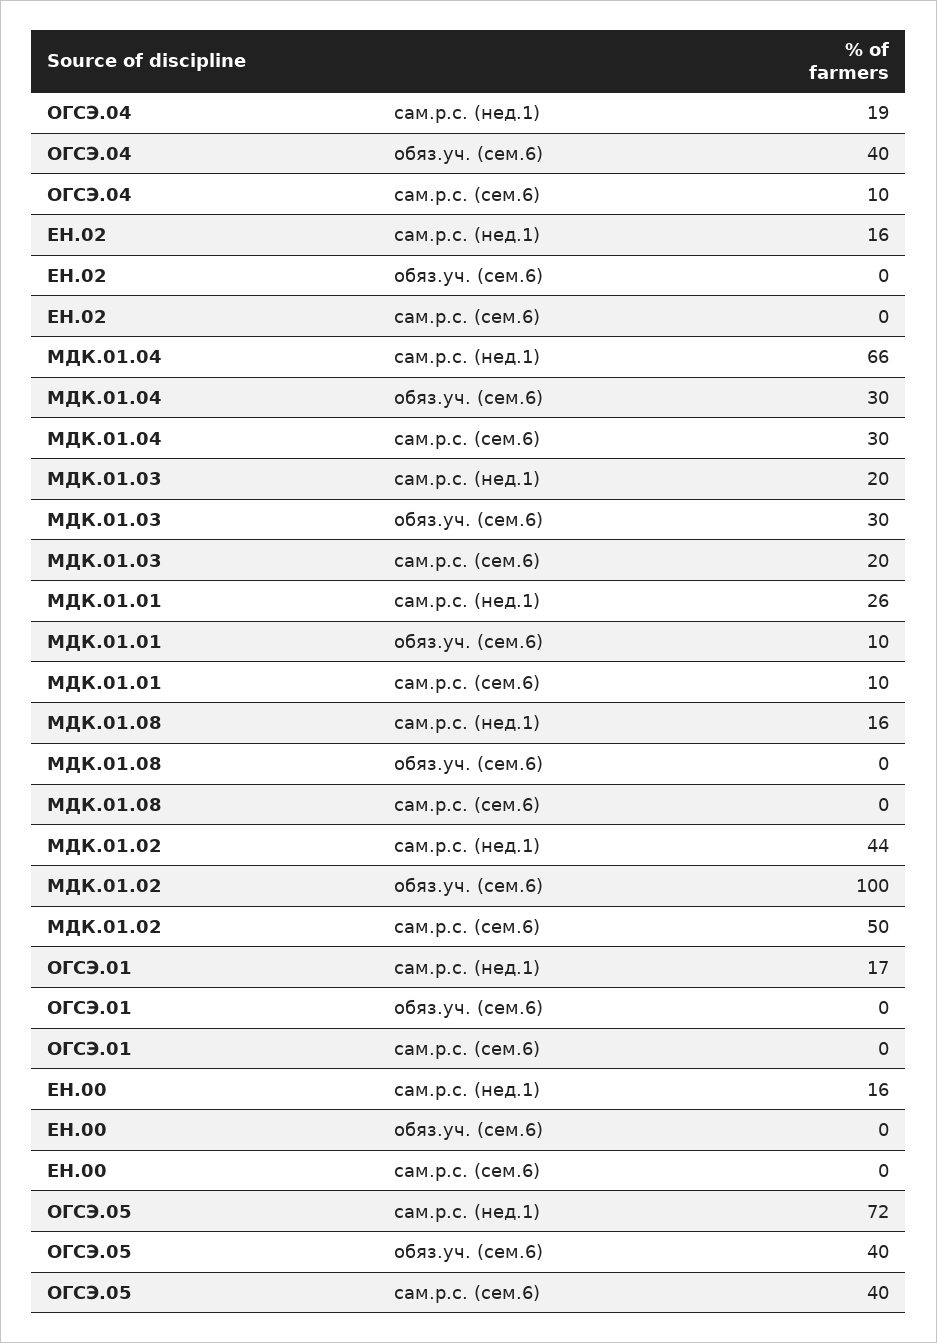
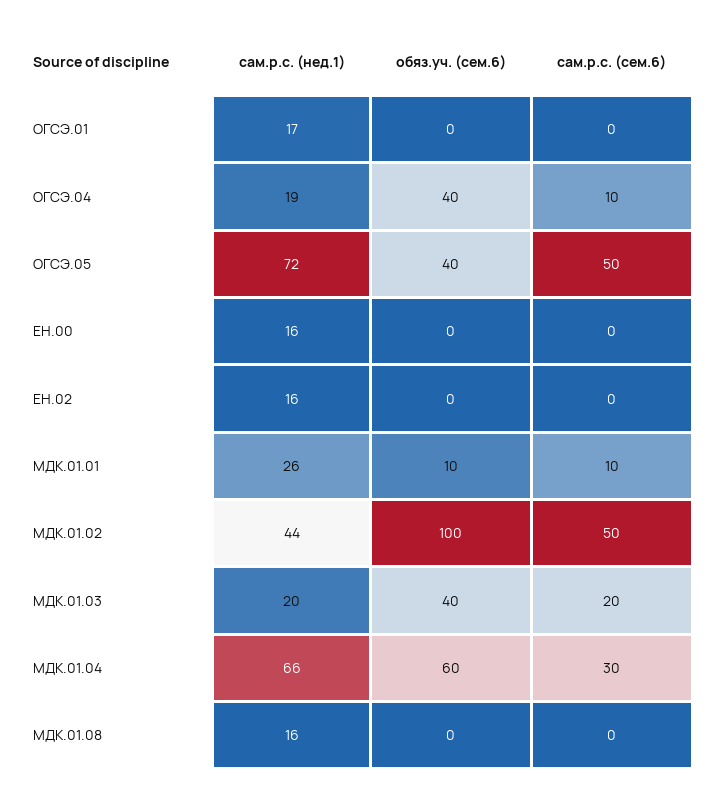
МДК.01.04, обяз.уч. (сем.6): 30 -> 60
МДК.01.03, обяз.уч. (сем.6): 30 -> 40
ОГСЭ.05, сам.р.с. (сем.6): 40 -> 50

